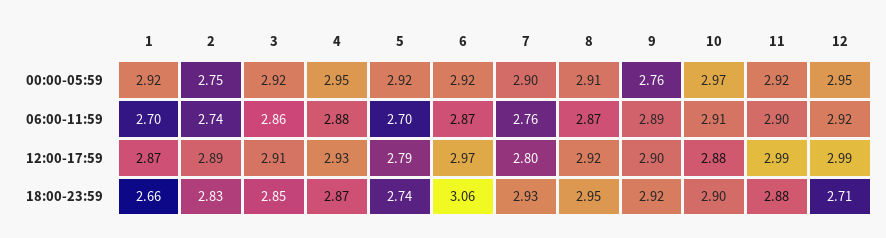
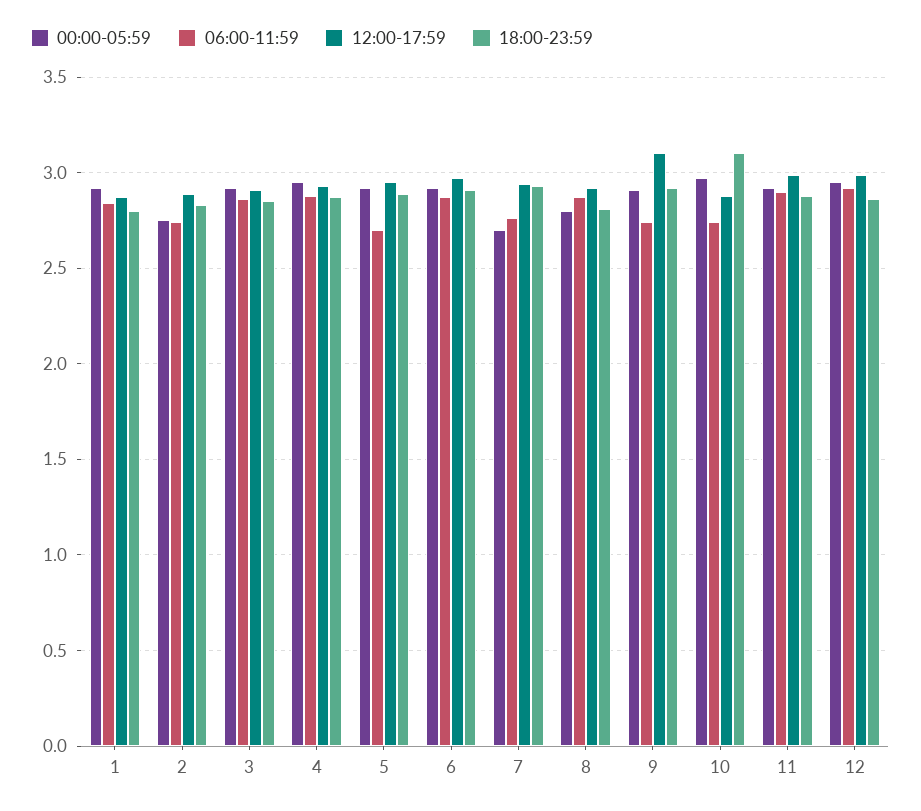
00:00-05:59, 7: 2.9 -> 2.7
00:00-05:59, 8: 2.91 -> 2.8
00:00-05:59, 9: 2.76 -> 2.9
06:00-11:59, 1: 2.7 -> 2.85
06:00-11:59, 9: 2.89 -> 2.75
06:00-11:59, 10: 2.91 -> 2.75
12:00-17:59, 5: 2.79 -> 2.95
12:00-17:59, 7: 2.8 -> 2.95
12:00-17:59, 9: 2.9 -> 3.1
18:00-23:59, 1: 2.66 -> 2.8
18:00-23:59, 5: 2.74 -> 2.9
18:00-23:59, 6: 3.06 -> 2.9
18:00-23:59, 8: 2.95 -> 2.8
18:00-23:59, 10: 2.9 -> 3.1
18:00-23:59, 12: 2.71 -> 2.85

